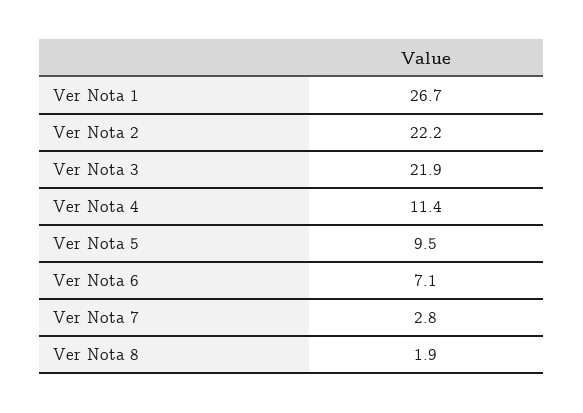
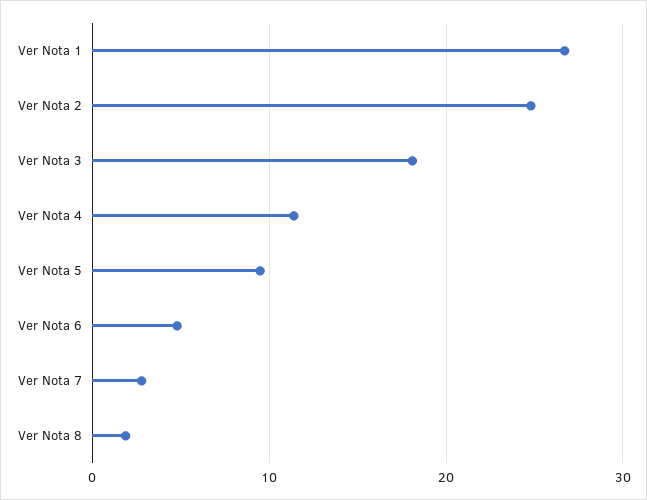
Ver Nota 2: 22.2 -> 25
Ver Nota 3: 21.9 -> 18
Ver Nota 6: 7.1 -> 5

